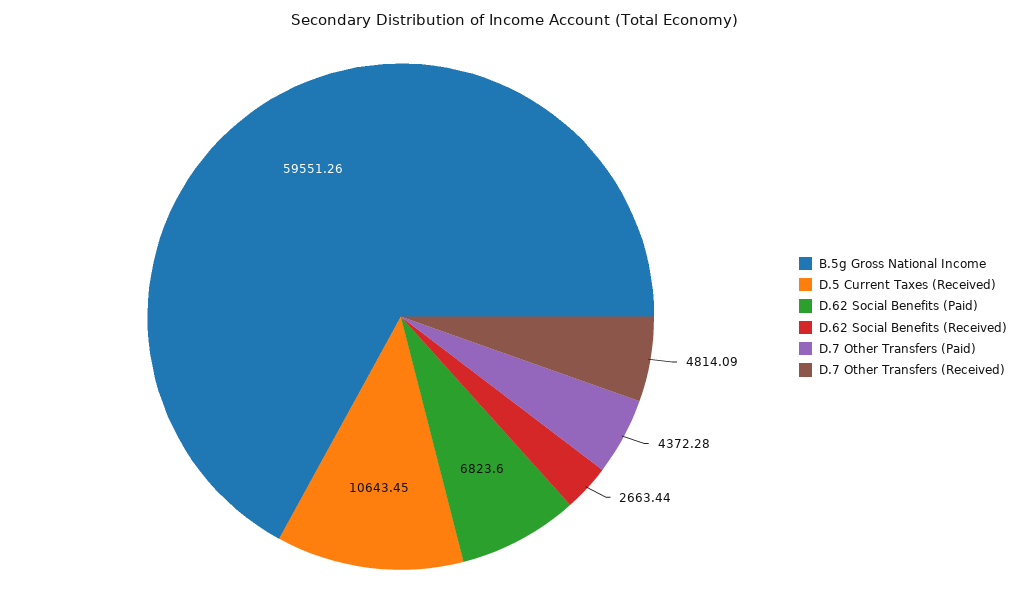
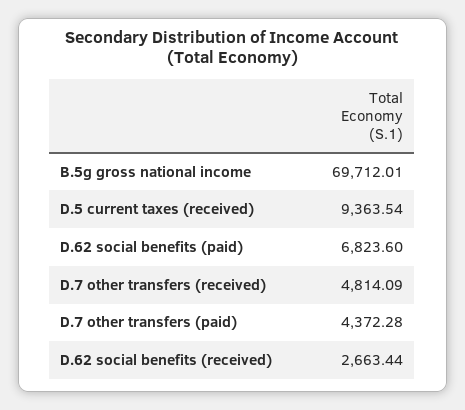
B.5g Gross National Income: 59551.26 -> 69712.01
D.5 Current Taxes (Received): 10643.45 -> 9363.54

